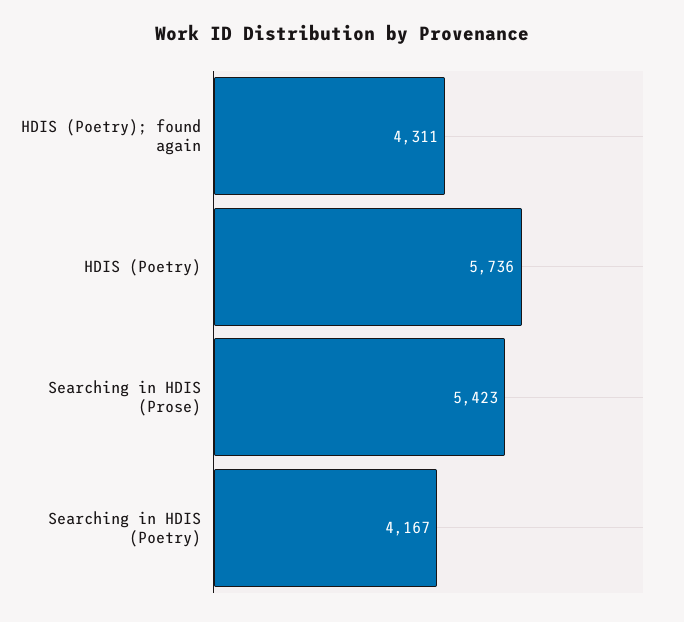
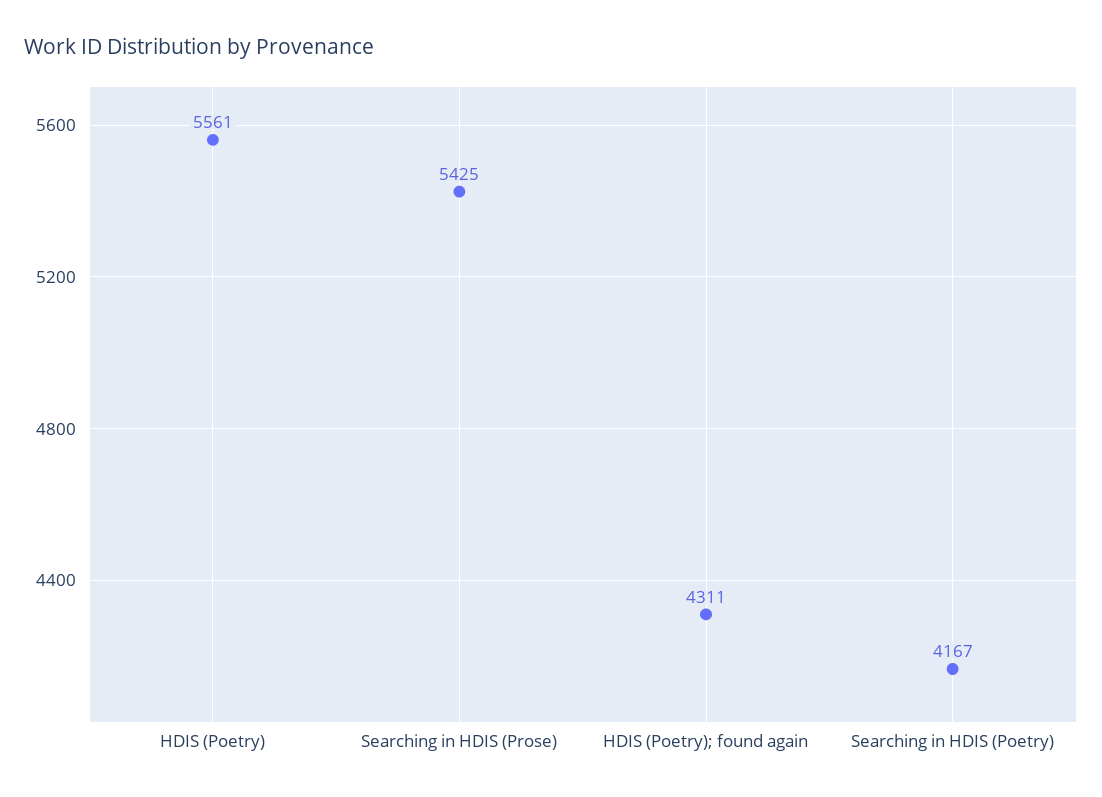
HDIS (Poetry): 5736 -> 5561
Searching in HDIS (Prose): 5423 -> 5425

